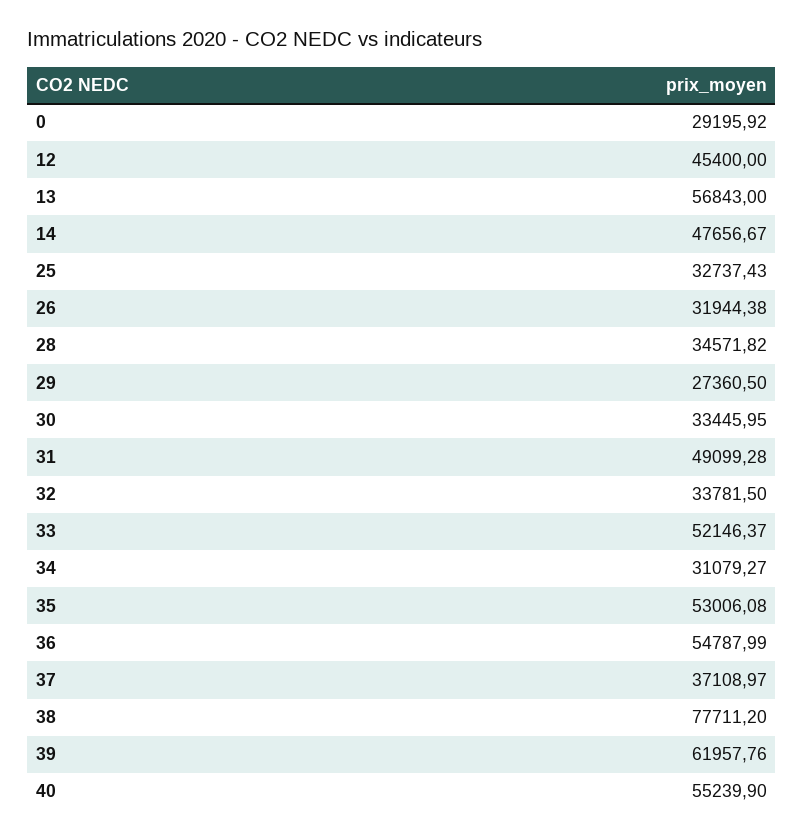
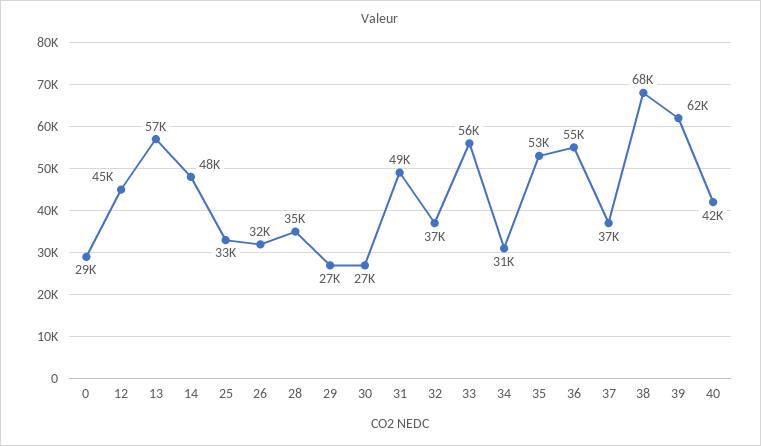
30: 33445.95 -> 27000
32: 33781.5 -> 37000
33: 52146.37 -> 56000
38: 77711.2 -> 68000
40: 55239.9 -> 42000

